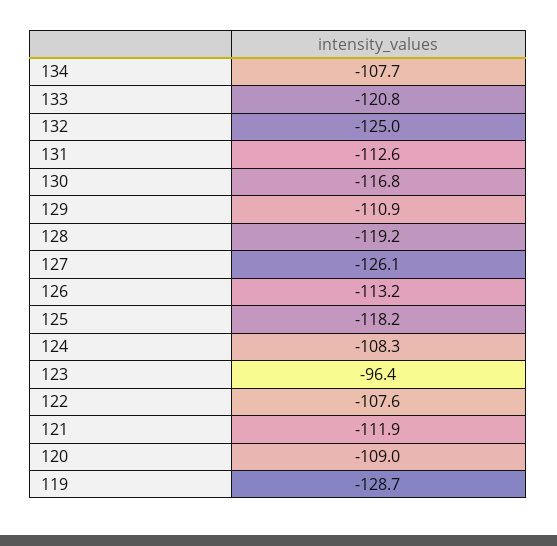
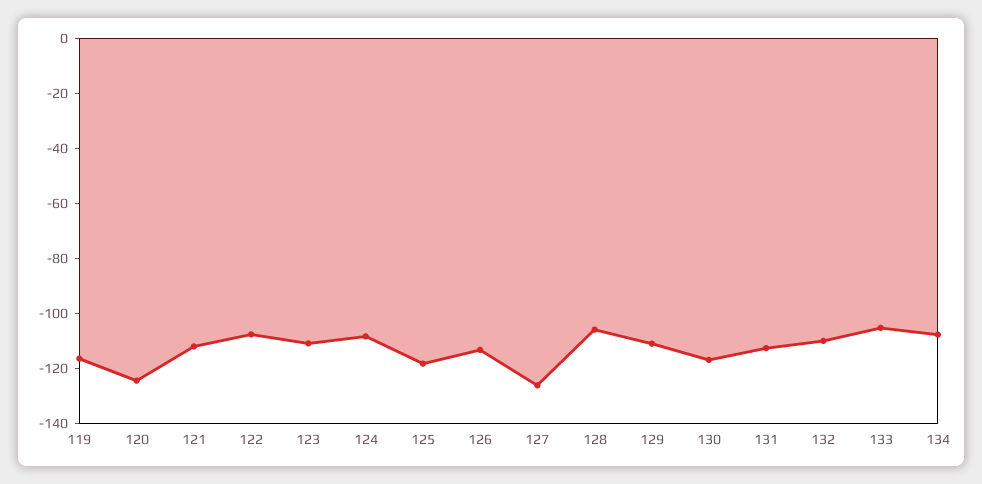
133: -120.8 -> -105
132: -125 -> -110
128: -119.2 -> -105
123: -96.4 -> -110
120: -109 -> -125
119: -128.7 -> -115

